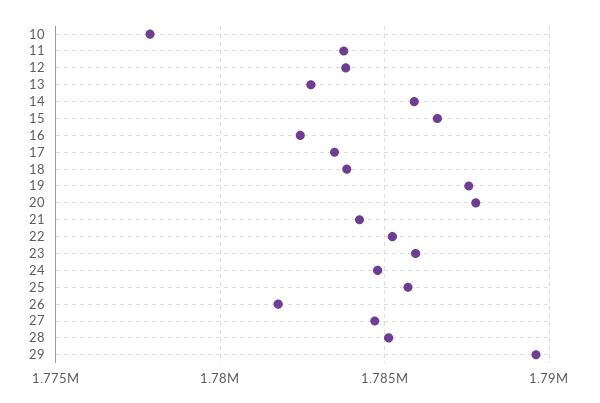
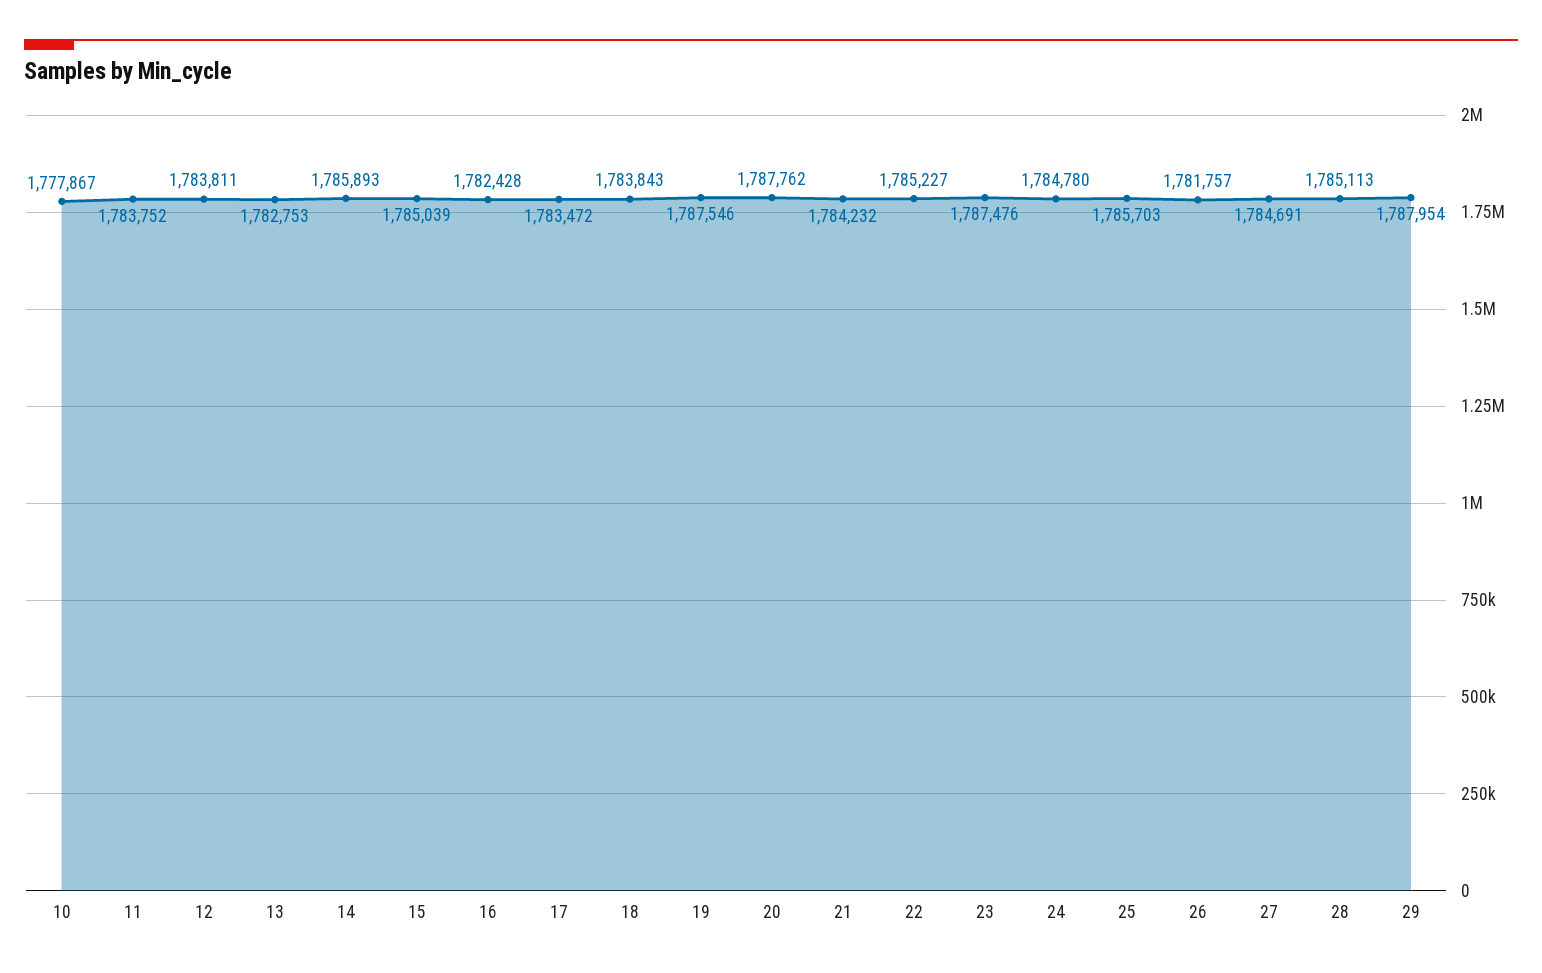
15: 1786500 -> 1785039
23: 1786000 -> 1787476
29: 1789500 -> 1787954

